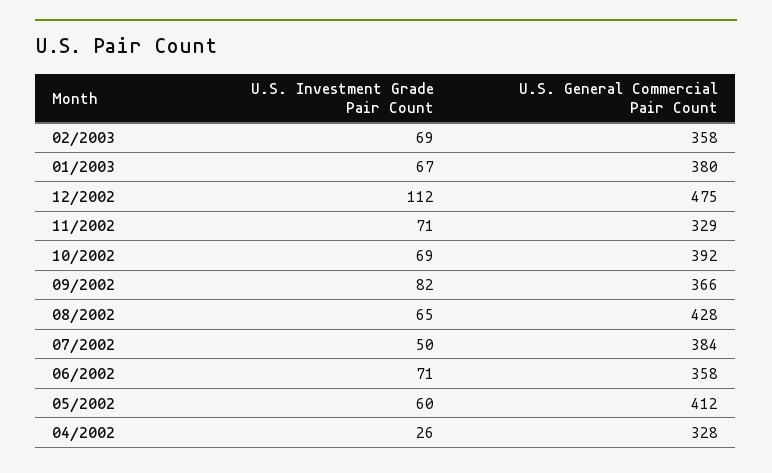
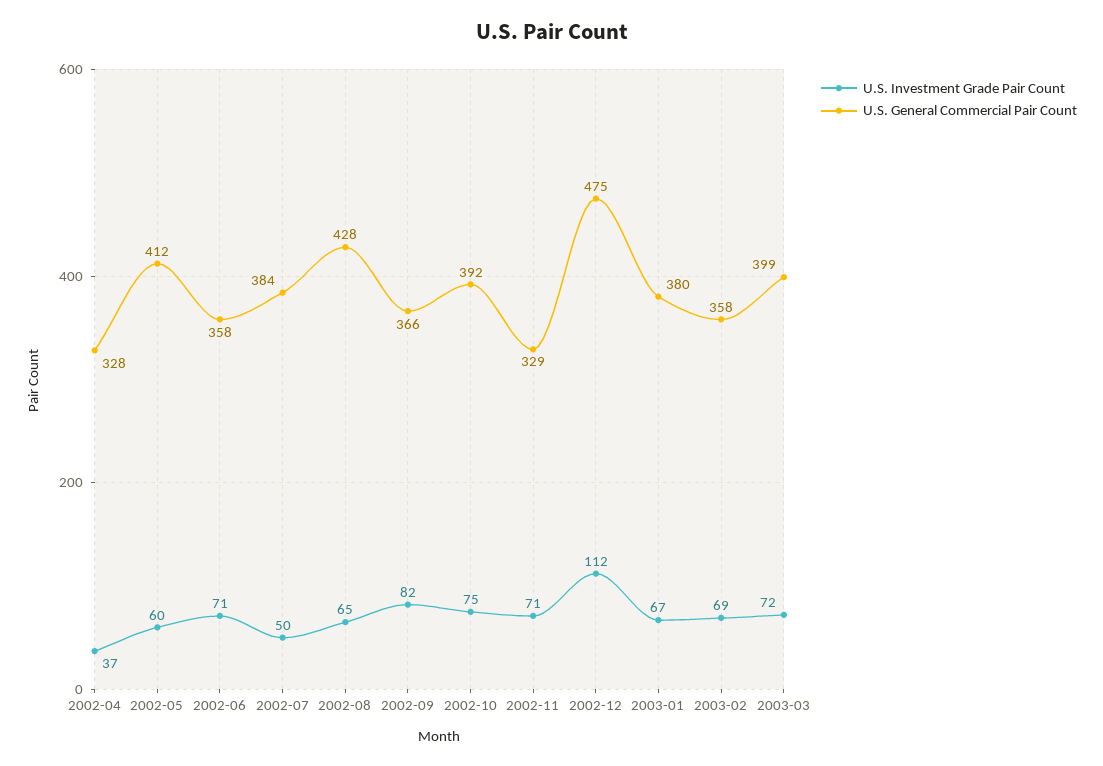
U.S. Investment Grade Pair Count, 10/2002: 69 -> 75
U.S. Investment Grade Pair Count, 04/2002: 26 -> 37
U.S. Investment Grade Pair Count, 2003-03: none -> 72
U.S. General Commercial Pair Count, 2003-03: none -> 399

